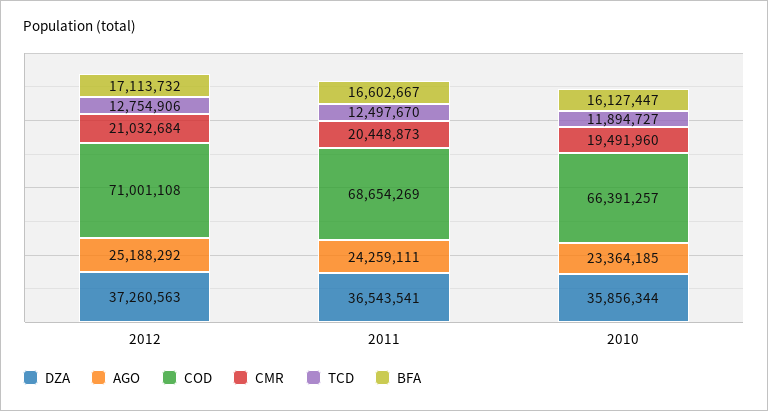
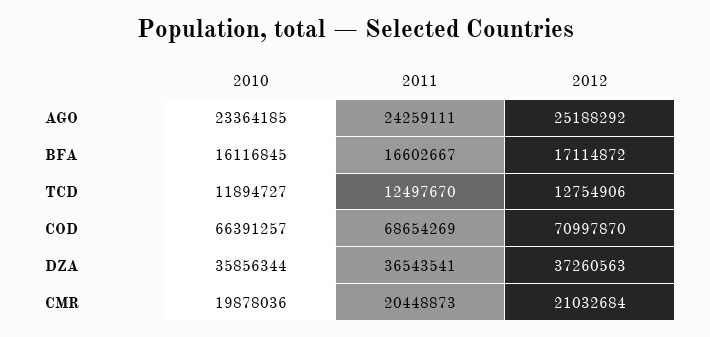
COD, 2012: 71001108 -> 70997870
BFA, 2012: 17113732 -> 17114872
CMR, 2010: 19491960 -> 19878036
BFA, 2010: 16127447 -> 16116845

